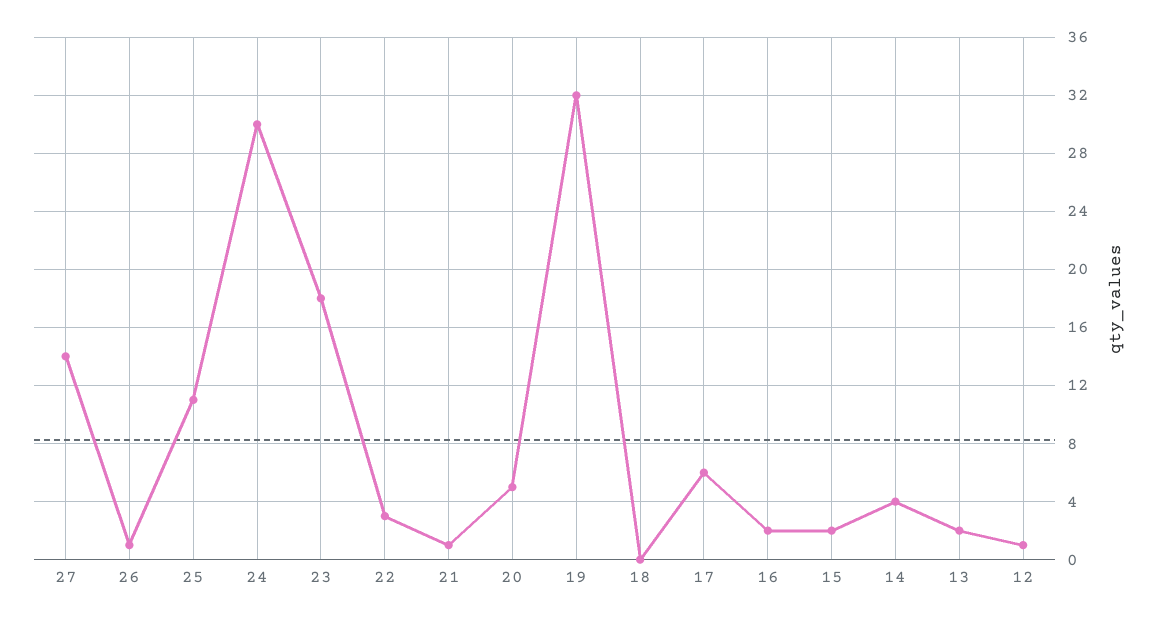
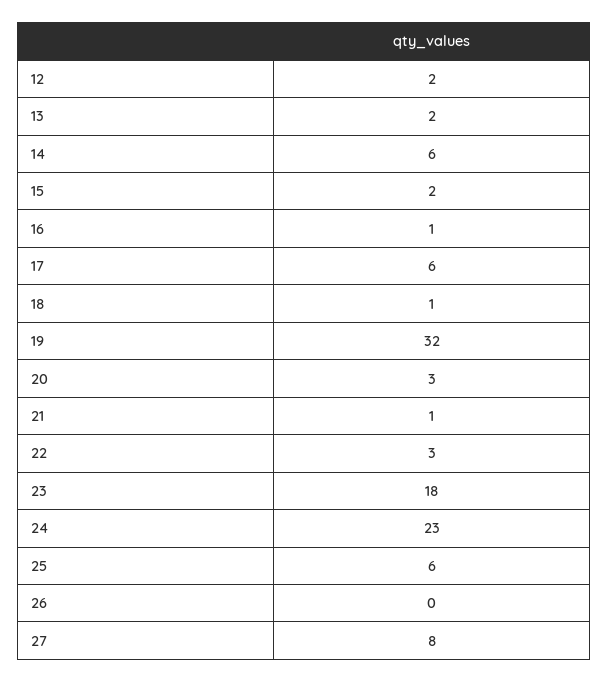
27: 14 -> 8
26: 1 -> 0
25: 11 -> 6
24: 30 -> 23
20: 5 -> 3
18: 0 -> 1
16: 2 -> 1
14: 4 -> 6
12: 1 -> 2

